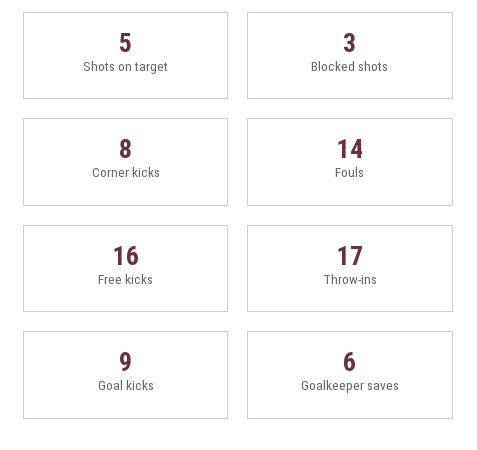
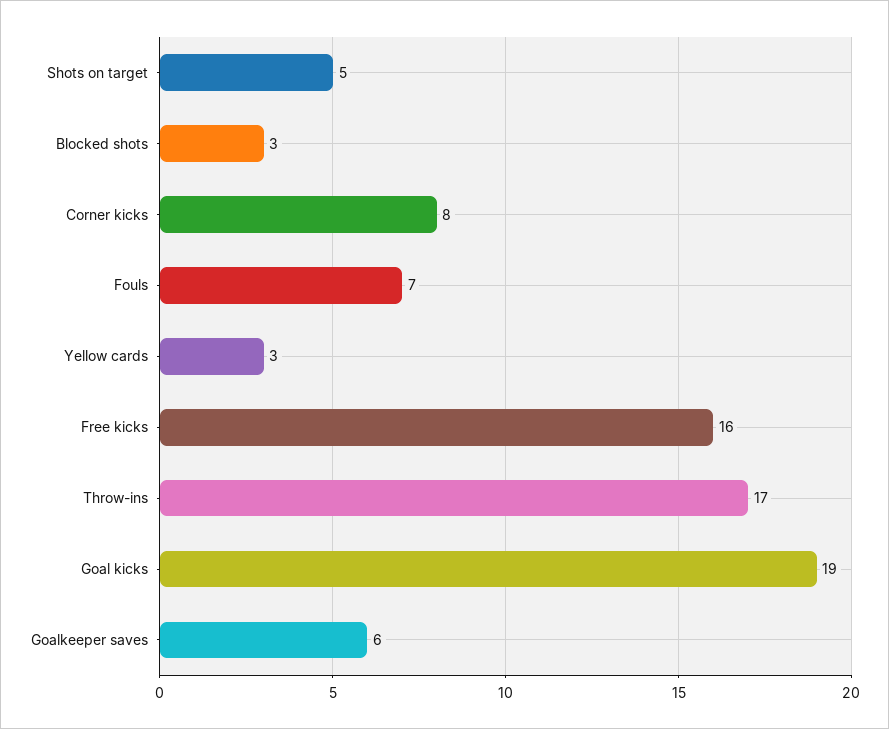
Fouls: 14 -> 7
Goal kicks: 9 -> 19
Yellow cards: none -> 3

